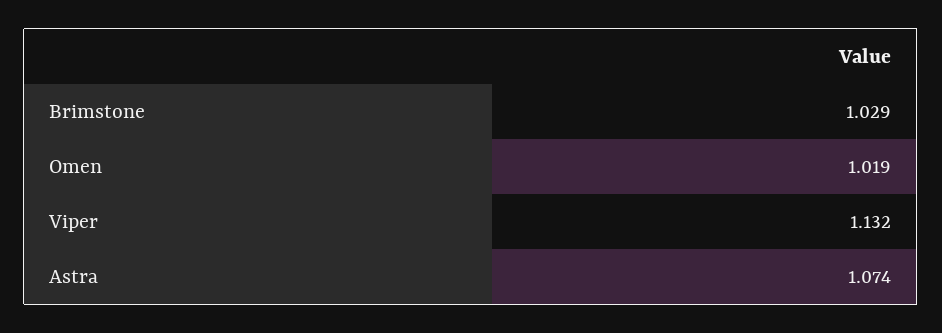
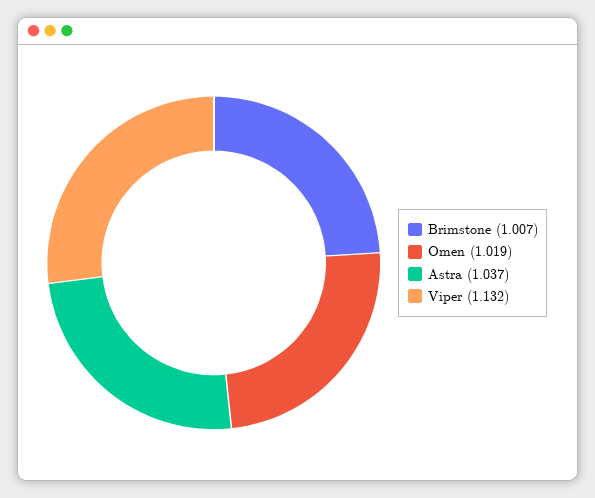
Brimstone: 1.029 -> 1.007
Astra: 1.074 -> 1.037

